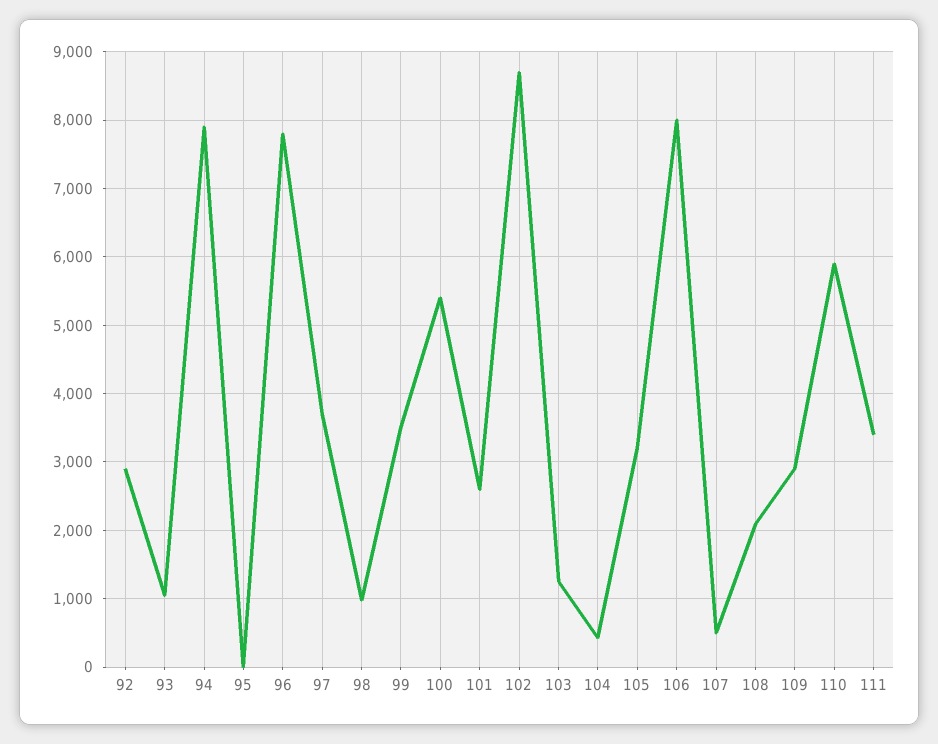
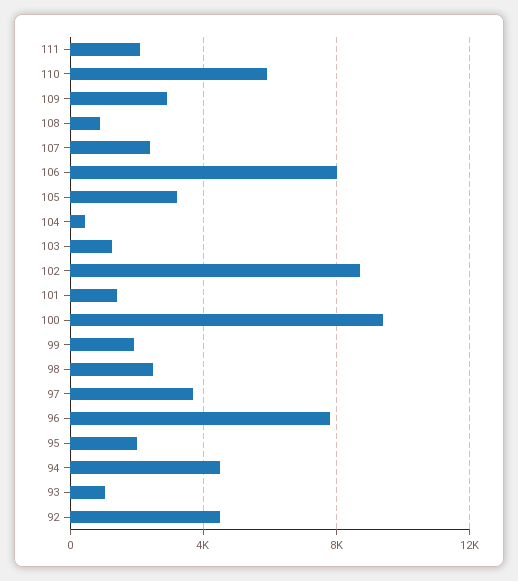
92: 2900 -> 4500
94: 7900 -> 4500
95: 0 -> 2000
98: 1000 -> 2500
99: 3500 -> 2000
100: 5400 -> 9500
101: 2600 -> 1500
107: 500 -> 2500
108: 2100 -> 1000
111: 3400 -> 2000

